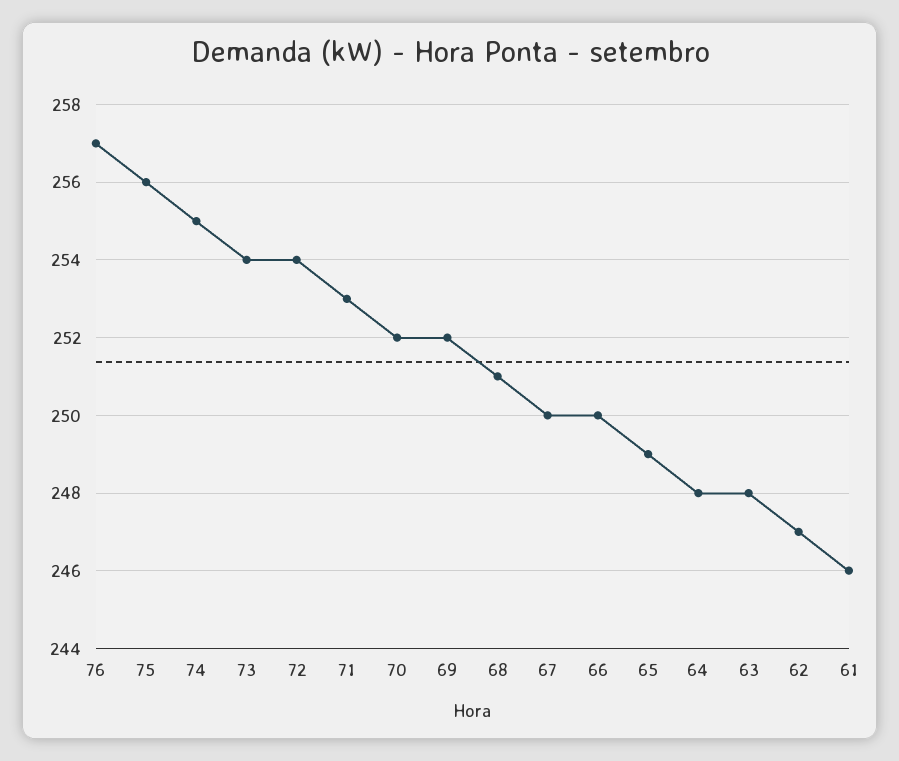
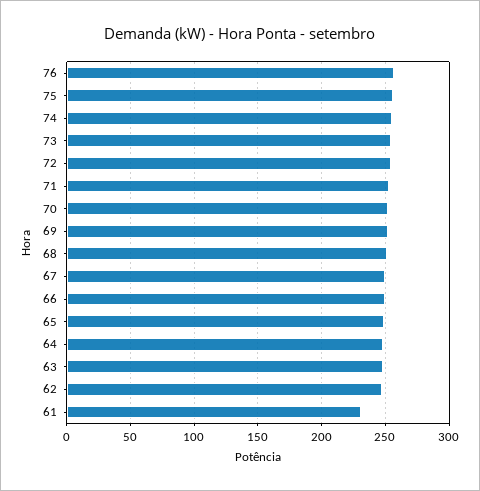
61: 246 -> 230

